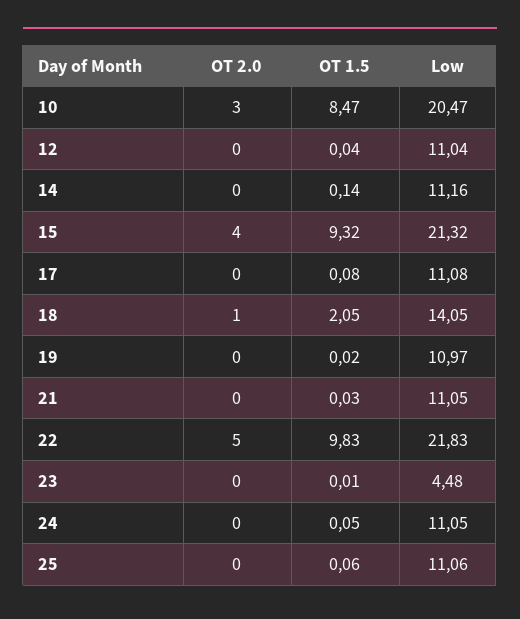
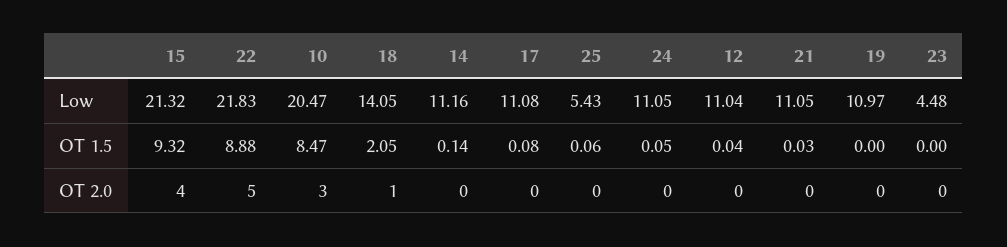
OT 1.5, 19: 0.02 -> 0
OT 1.5, 22: 9.83 -> 8.88
OT 1.5, 23: 0.01 -> 0
Low, 25: 11.06 -> 5.43

